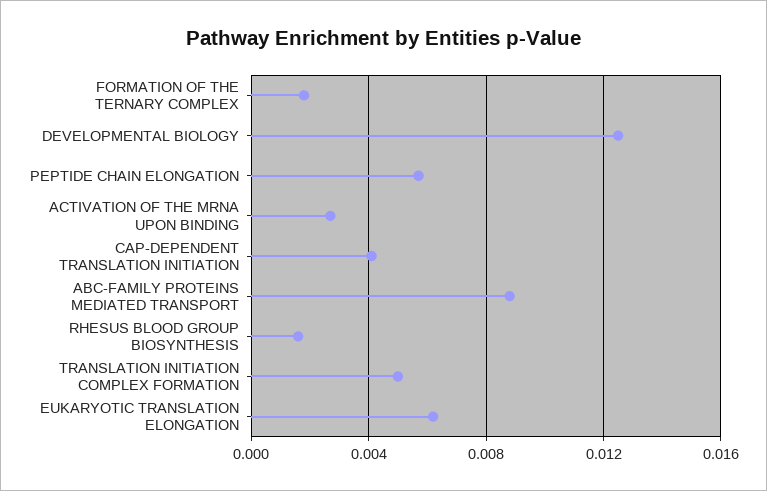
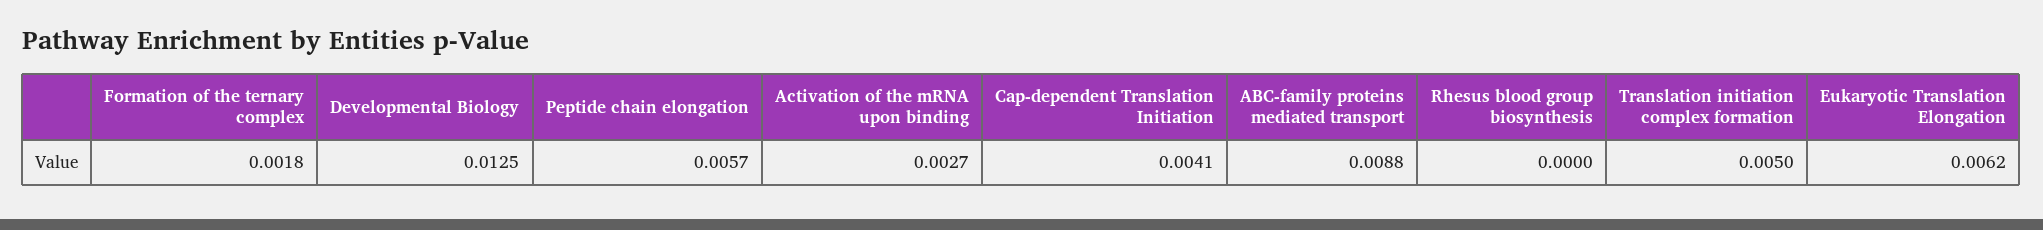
RHESUS BLOOD GROUP BIOSYNTHESIS: 0.0015 -> 0

